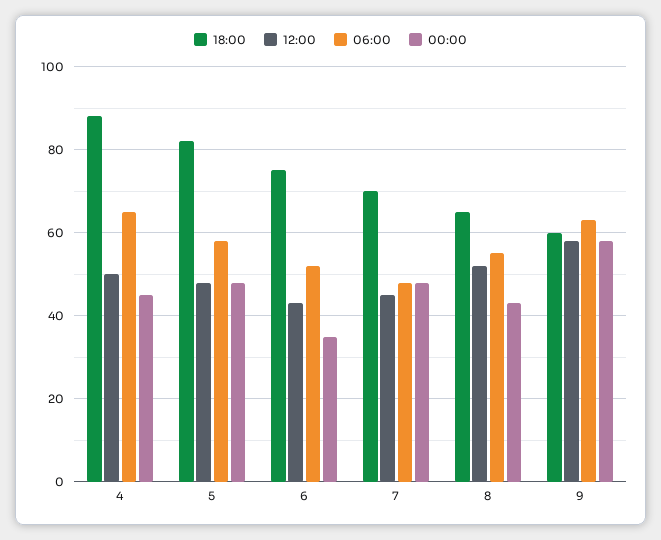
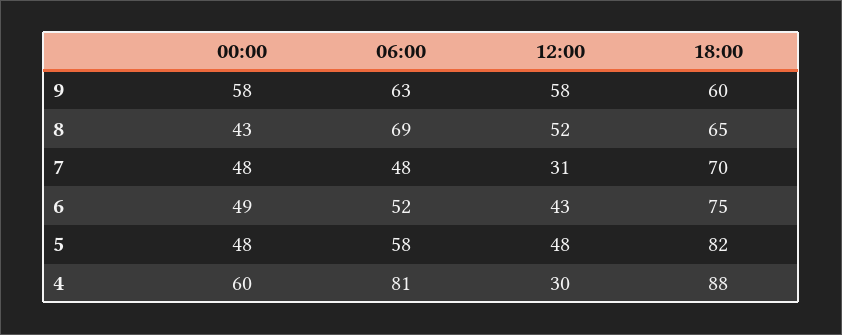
12:00, 4: 50 -> 30
06:00, 4: 65 -> 81
00:00, 4: 45 -> 60
00:00, 6: 35 -> 49
12:00, 7: 45 -> 31
06:00, 8: 55 -> 69

